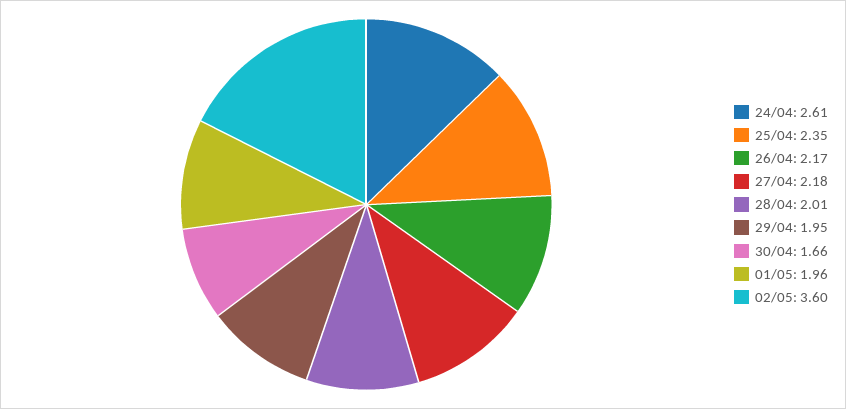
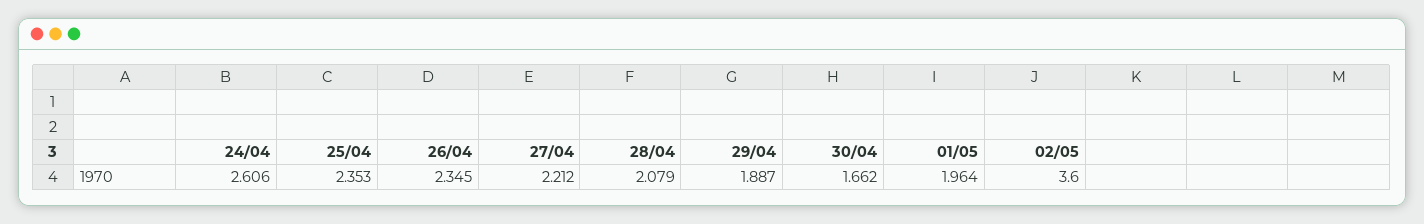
26/04: 2.17 -> 2.345
27/04: 2.18 -> 2.212
28/04: 2.01 -> 2.079
29/04: 1.95 -> 1.887

